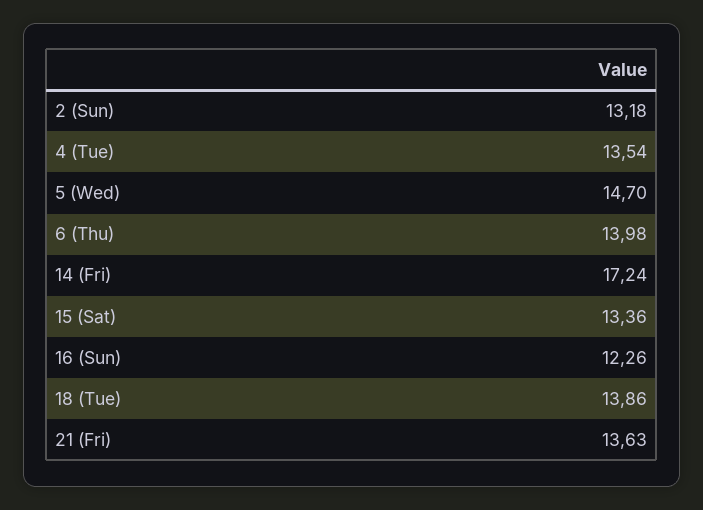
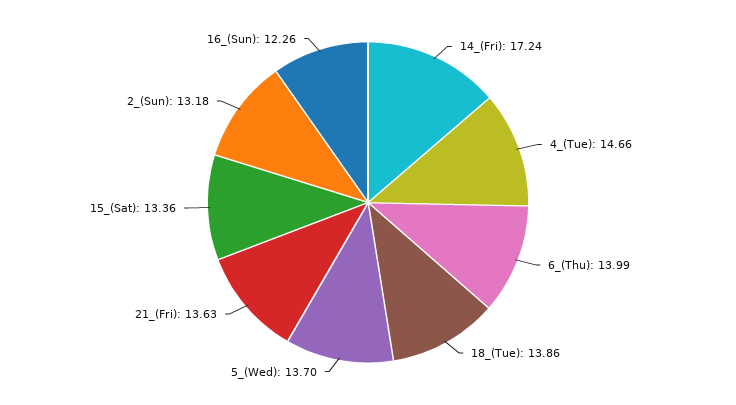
4 (Tue): 13.54 -> 14.66
5 (Wed): 14.7 -> 13.7
6 (Thu): 13.98 -> 13.99

